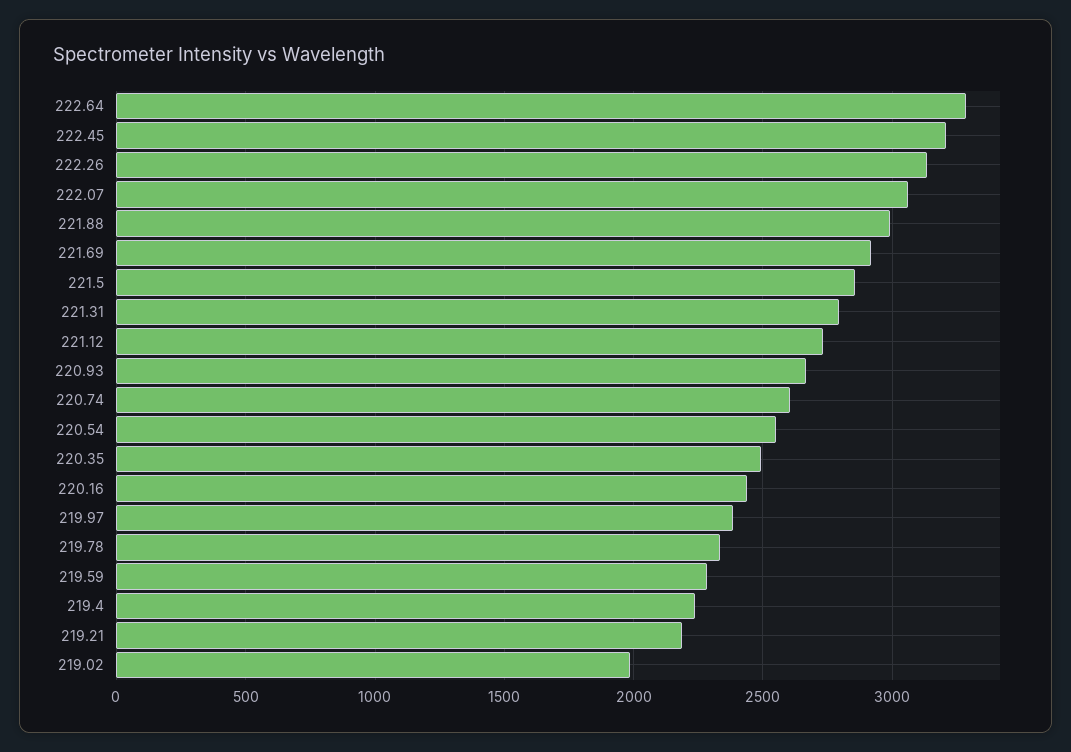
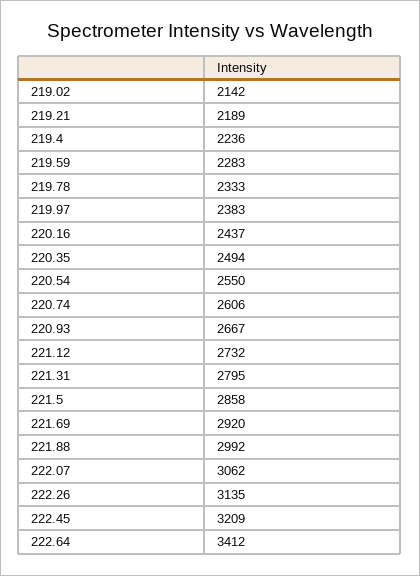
222.64: 3300 -> 3412
219.02: 2000 -> 2142

